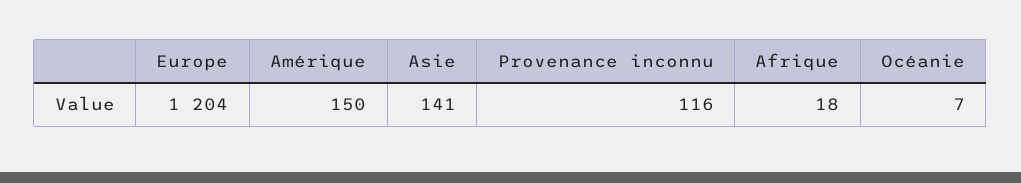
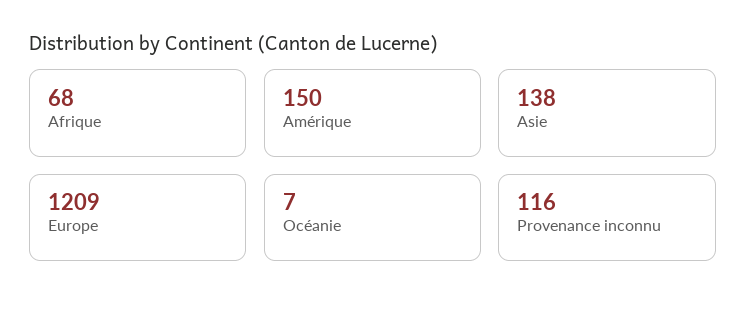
Europe: 1204 -> 1209
Asie: 141 -> 138
Afrique: 18 -> 68

